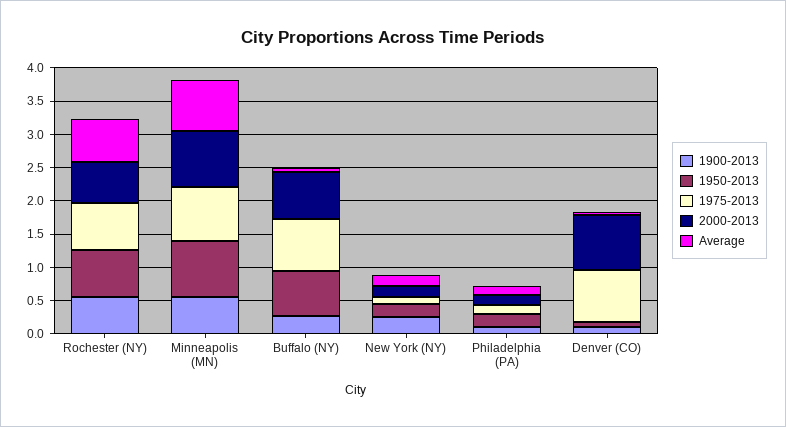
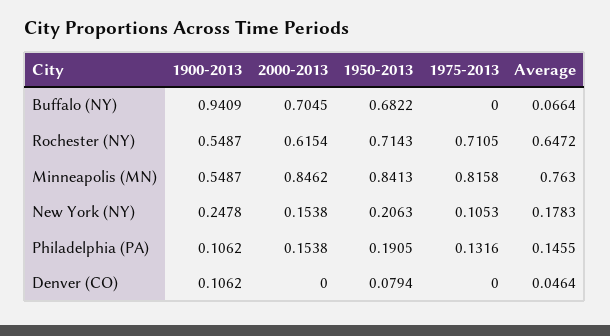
1900-2013, Buffalo (NY): 0.25 -> 0.9409
1975-2013, Buffalo (NY): 0.75 -> 0
1975-2013, Denver (CO): 0.75 -> 0
2000-2013, Denver (CO): 0.75 -> 0

